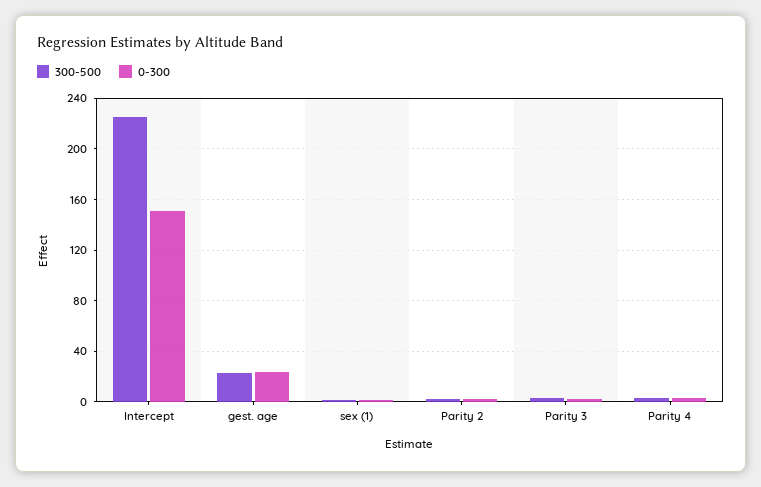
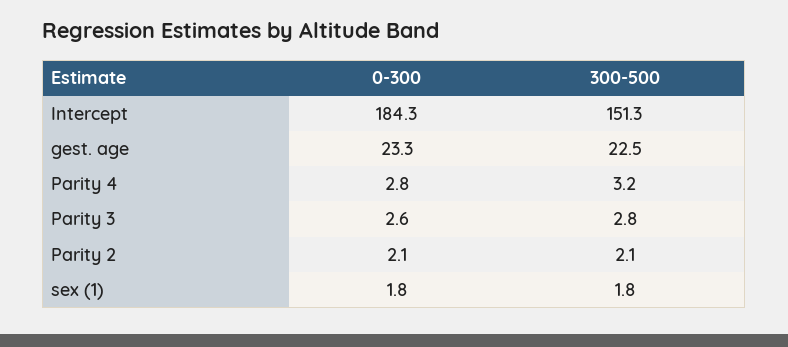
300-500, Intercept: 225 -> 151.3
0-300, Intercept: 150 -> 184.3

